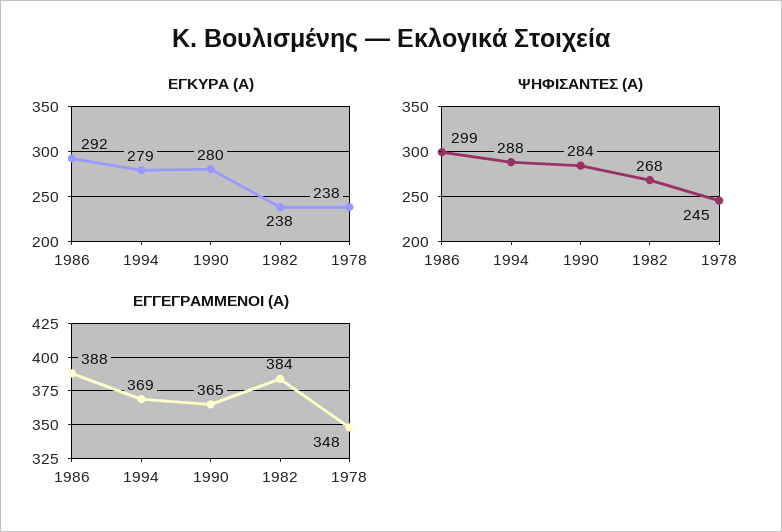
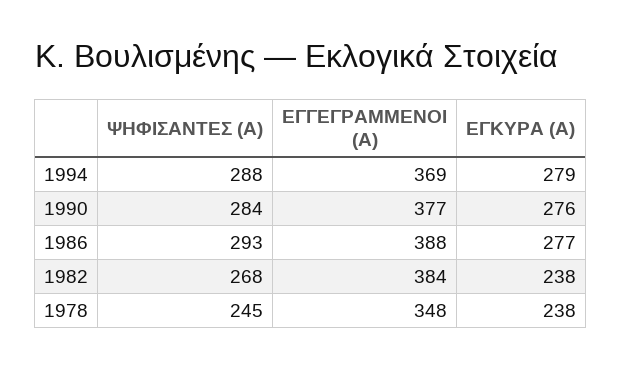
ΕΓΚΥΡΑ (Α), 1986: 292 -> 277
ΕΓΚΥΡΑ (Α), 1990: 280 -> 276
ΨΗΦΙΣΑΝΤΕΣ (Α), 1986: 299 -> 293
ΕΓΓΕΓΡΑΜΜΕΝΟΙ (Α), 1990: 365 -> 377

